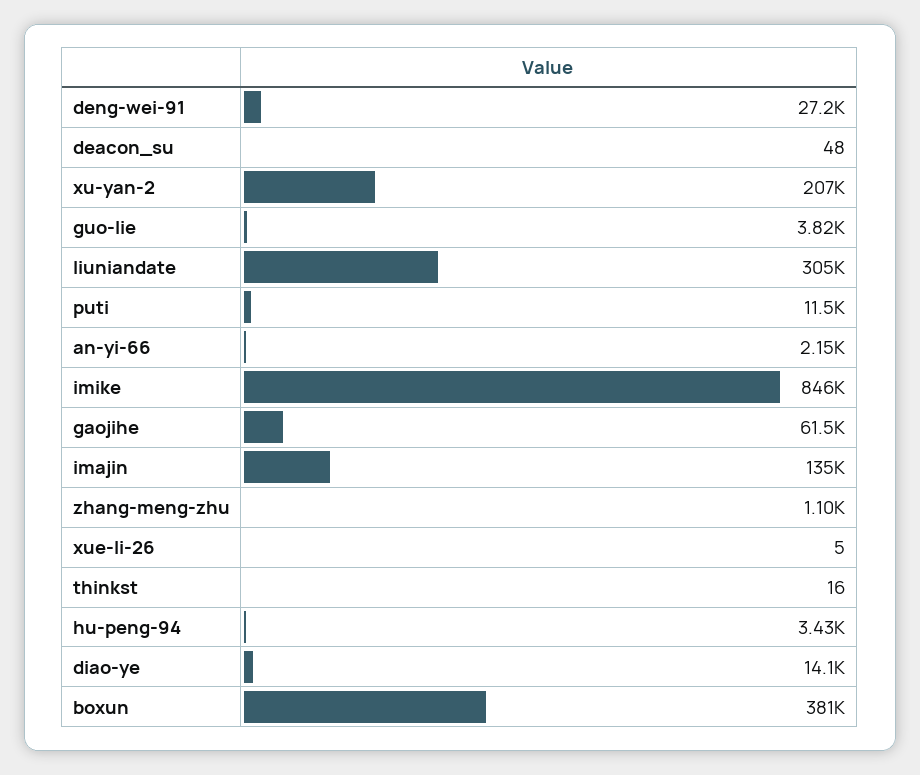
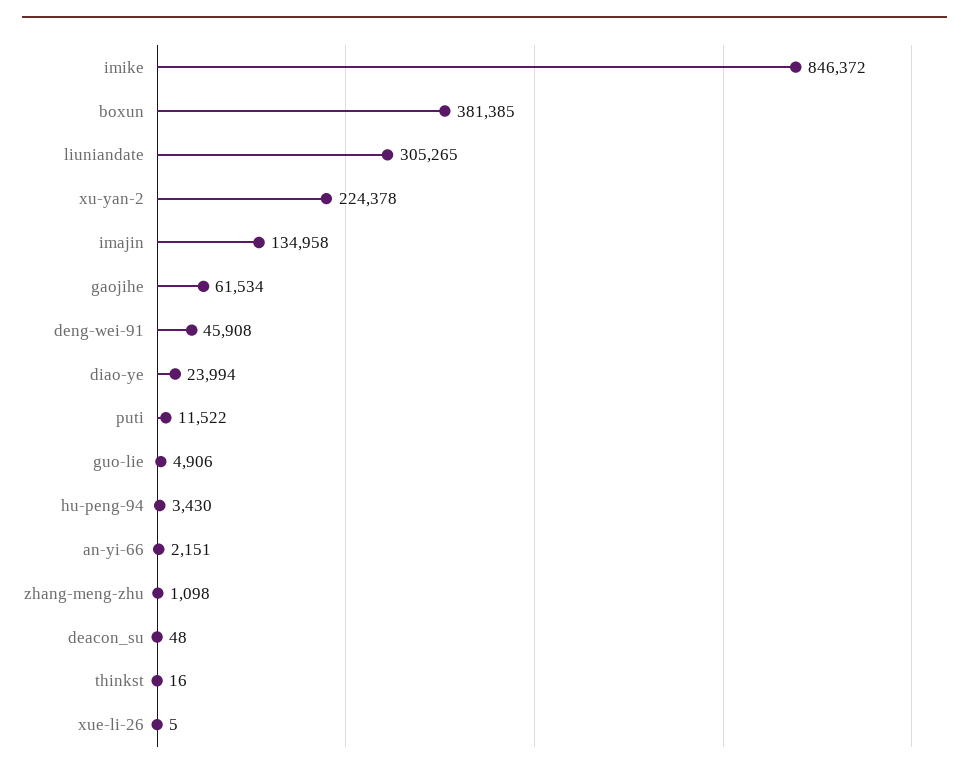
deng-wei-91: 27200 -> 45908
xu-yan-2: 207000 -> 224378
guo-lie: 3820 -> 4906
diao-ye: 14100 -> 23994

